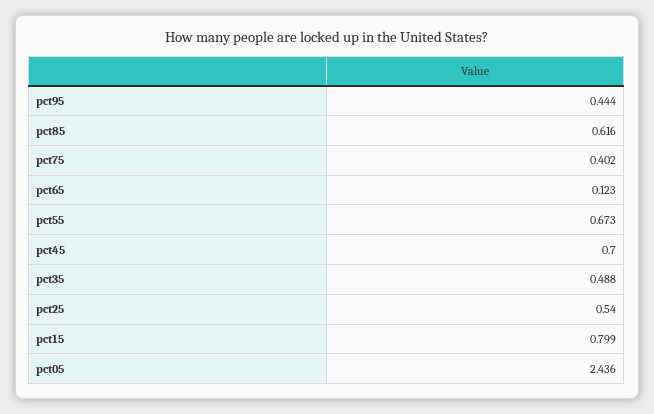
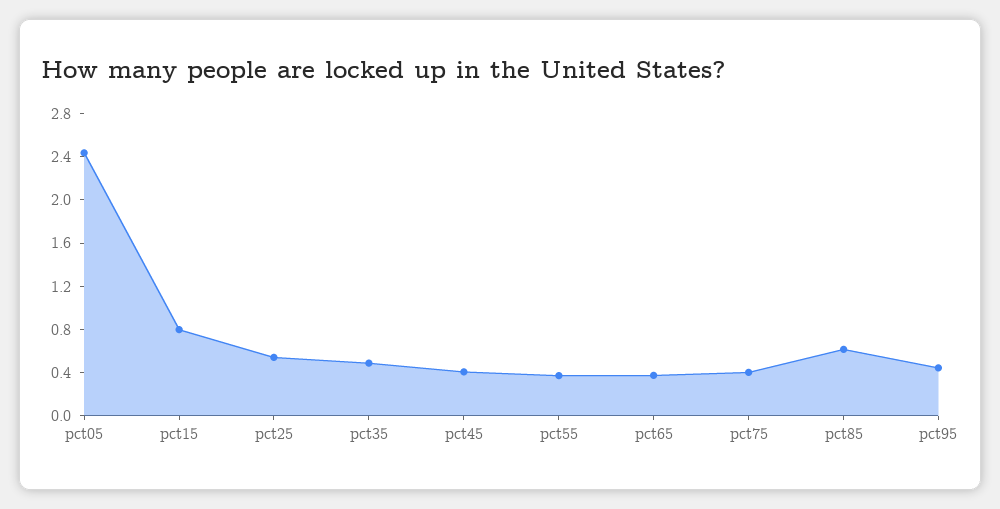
pct65: 0.123 -> 0.4
pct55: 0.673 -> 0.4
pct45: 0.7 -> 0.4

